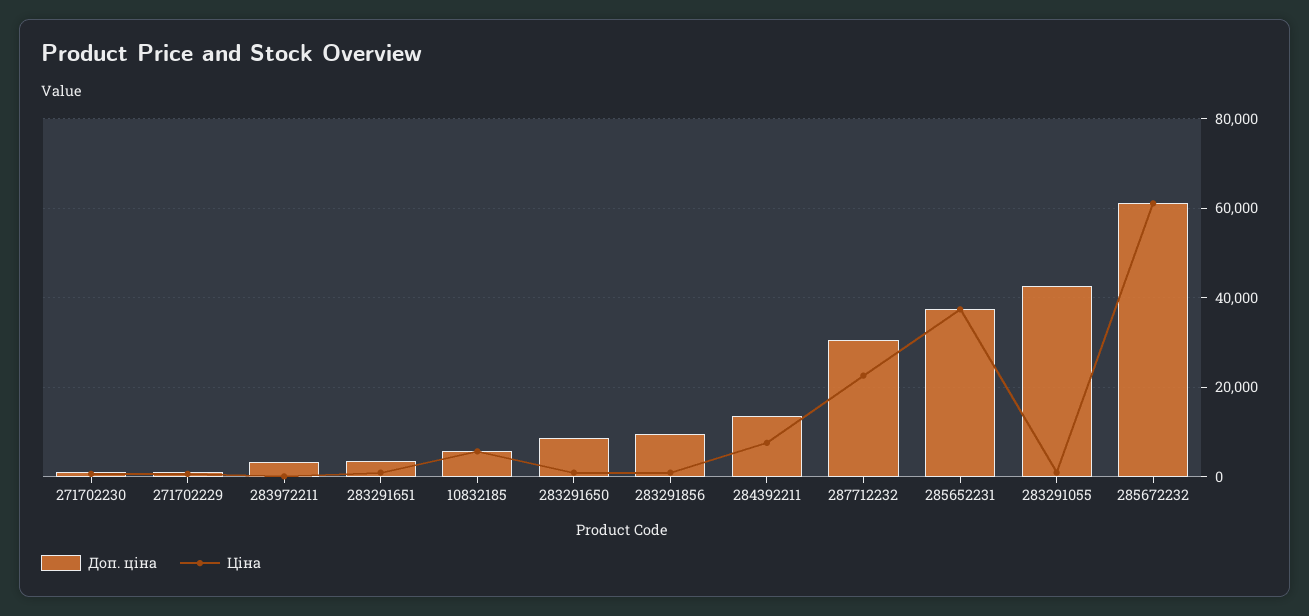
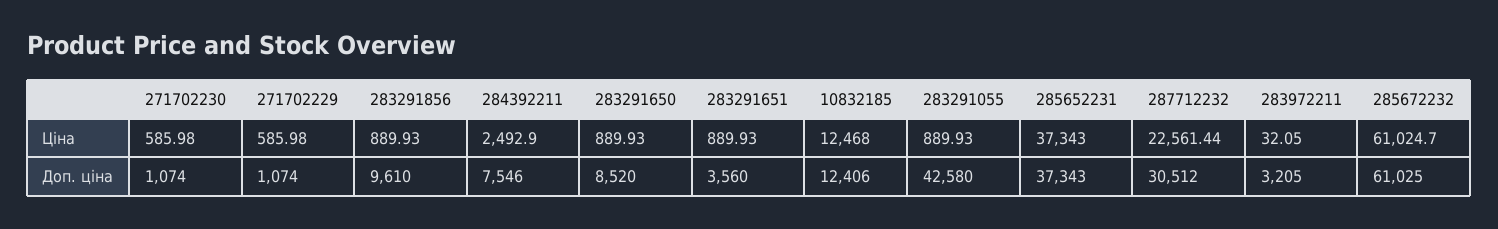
Доп. ціна, 10832185: 6000 -> 12406
Ціна, 10832185: 6000 -> 12468
Доп. ціна, 284392211: 14000 -> 7546
Ціна, 284392211: 8000 -> 2492.9

